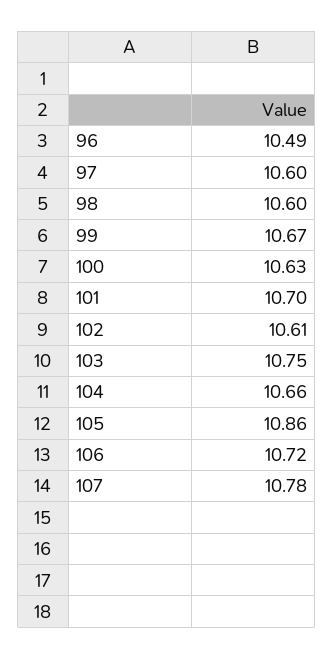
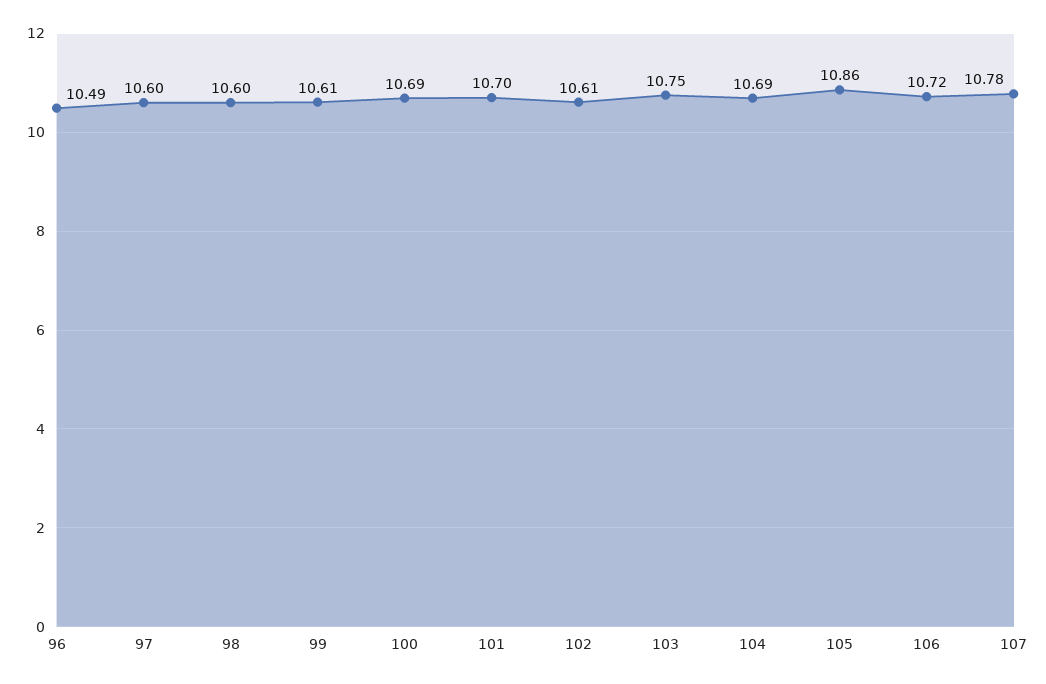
99: 10.67 -> 10.61
100: 10.63 -> 10.69
104: 10.66 -> 10.69

